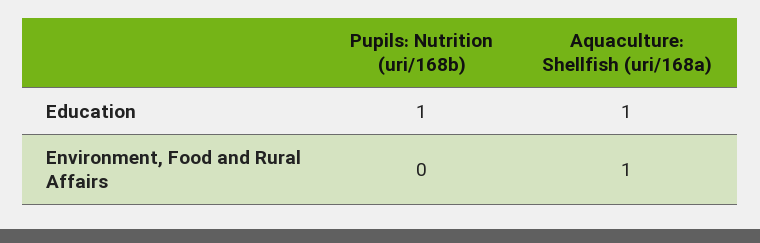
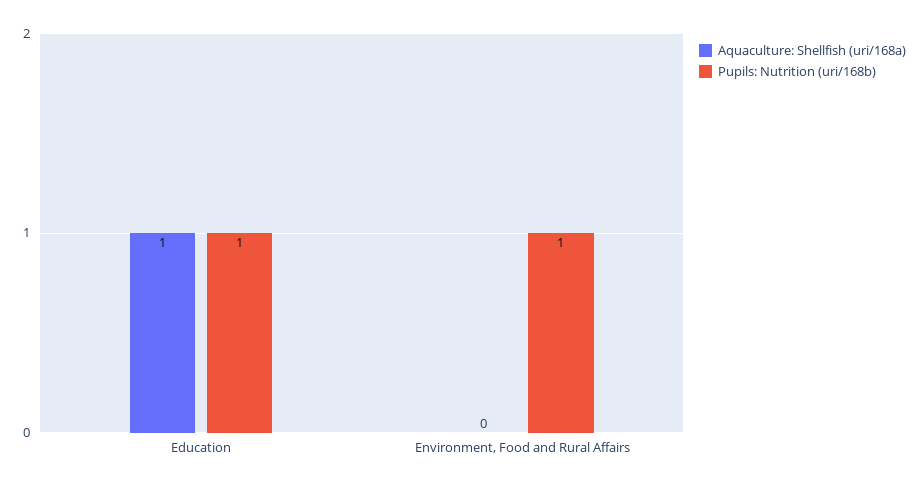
Pupils: Nutrition (uri/168b), Environment, Food and Rural Affairs: 0 -> 1
Aquaculture: Shellfish (uri/168a), Environment, Food and Rural Affairs: 1 -> 0

